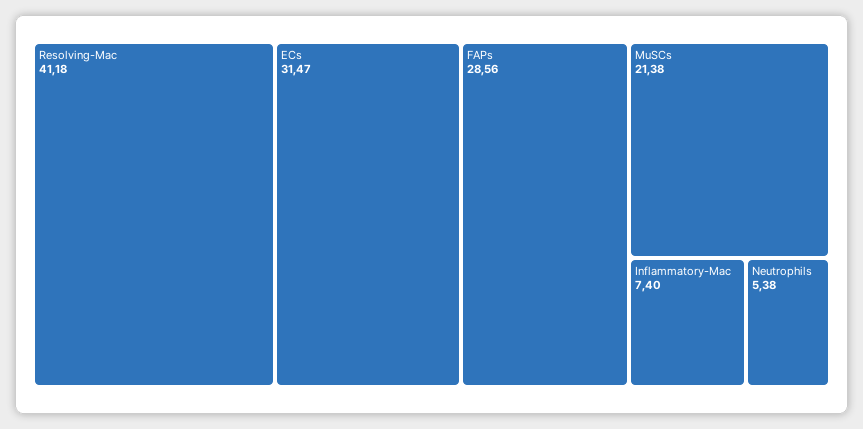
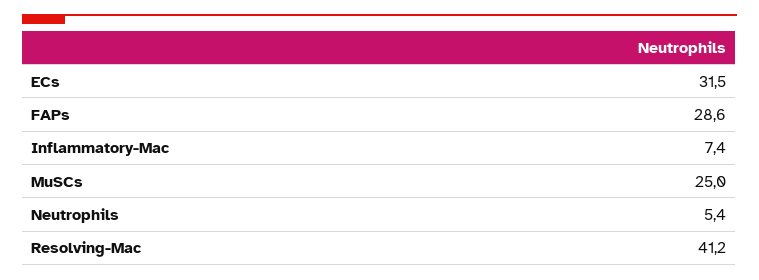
MuSCs: 21.38 -> 25

